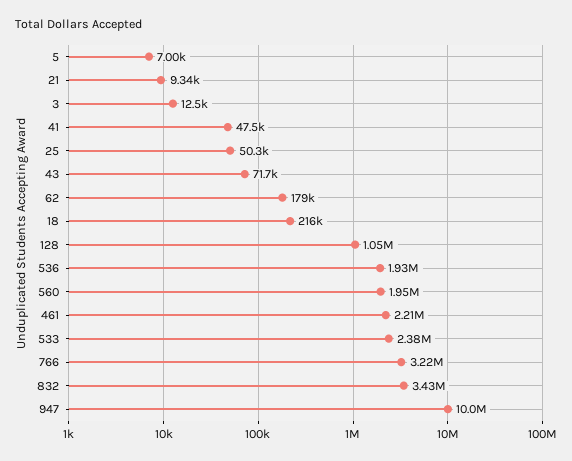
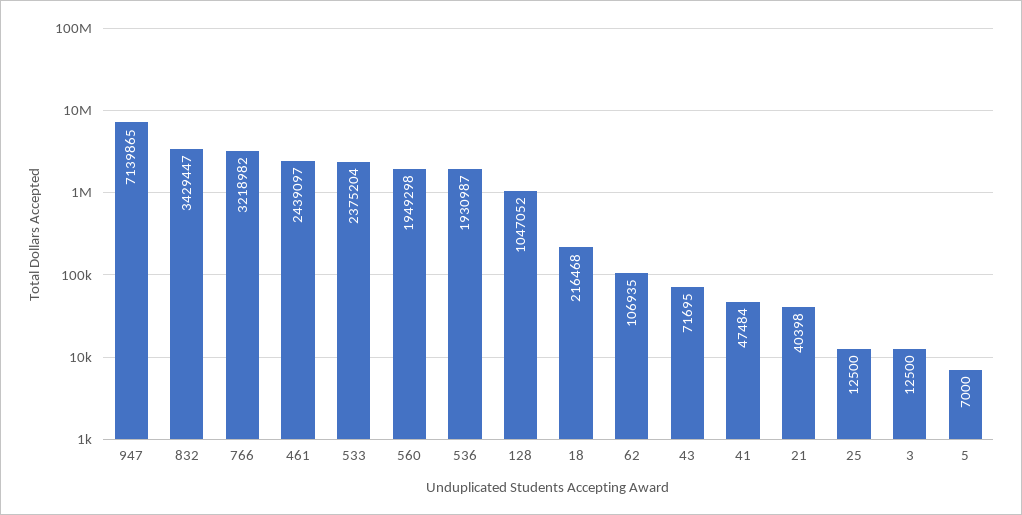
21: 9340 -> 40398
25: 50300 -> 12500
62: 179000 -> 106935
461: 2210000 -> 2439097
947: 10000000 -> 7139865

